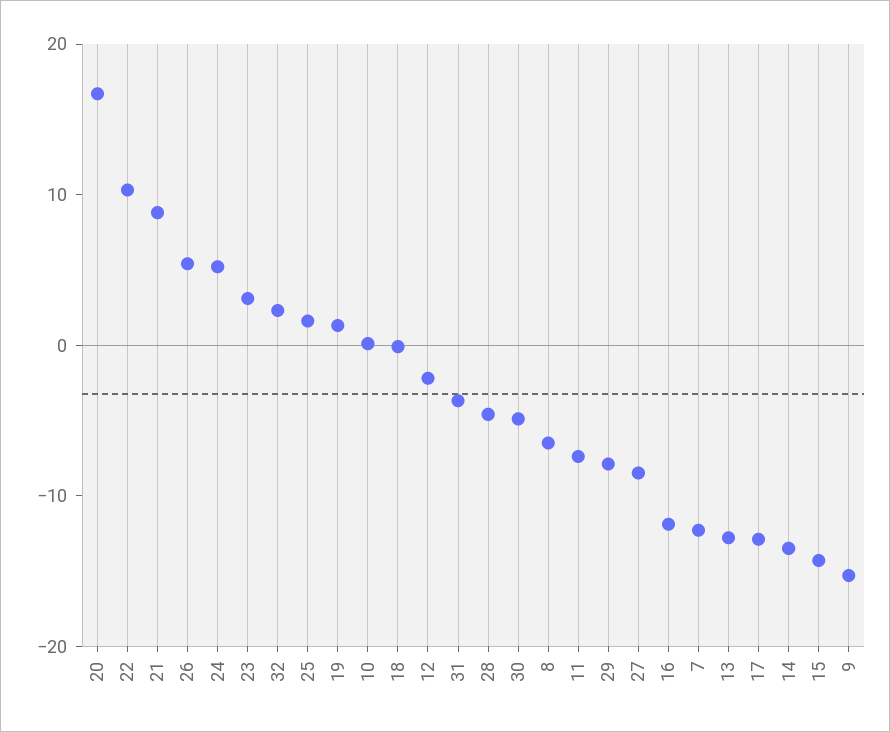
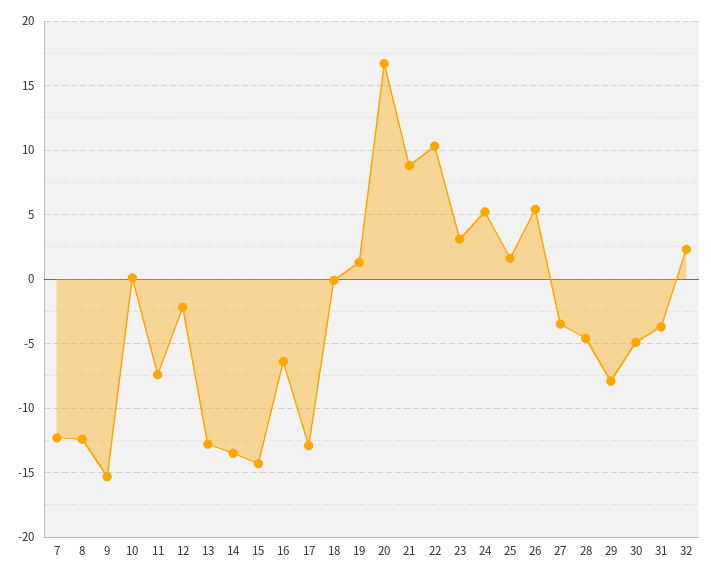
8: -6 -> -12.5
27: -8 -> -3.5
16: -12 -> -6.5

